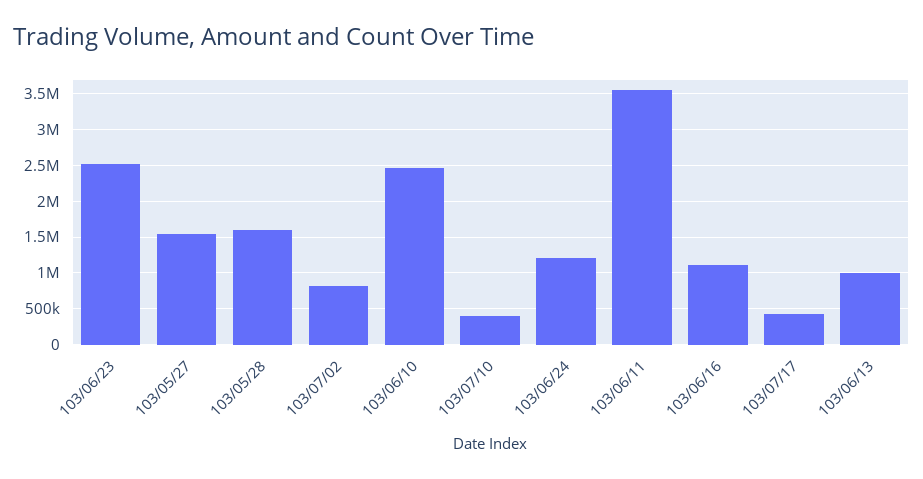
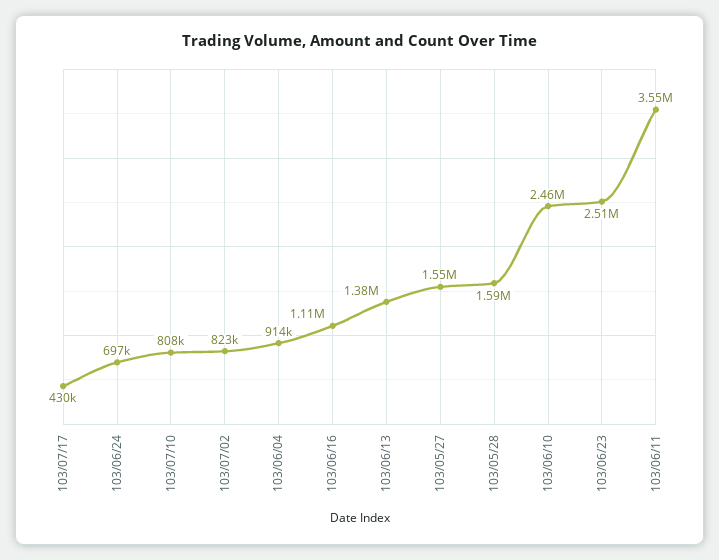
103/07/10: 400000 -> 808000
103/06/24: 1200000 -> 697000
103/06/13: 1000000 -> 1380000
103/06/04: none -> 914000

